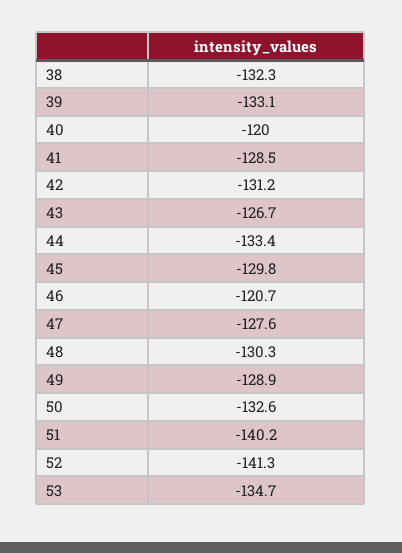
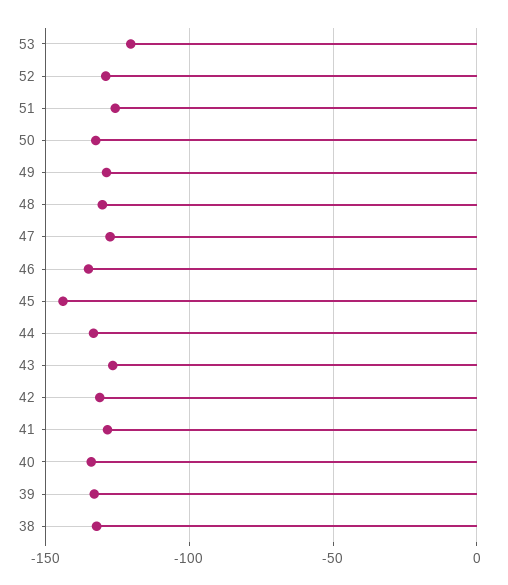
40: -120 -> -135
45: -129.8 -> -145
46: -120.7 -> -135
51: -140.2 -> -125
52: -141.3 -> -130
53: -134.7 -> -120

